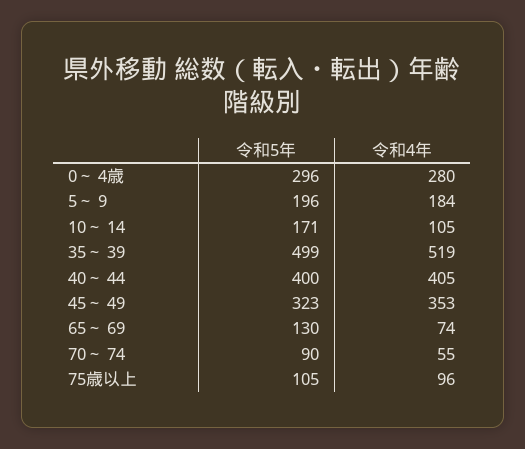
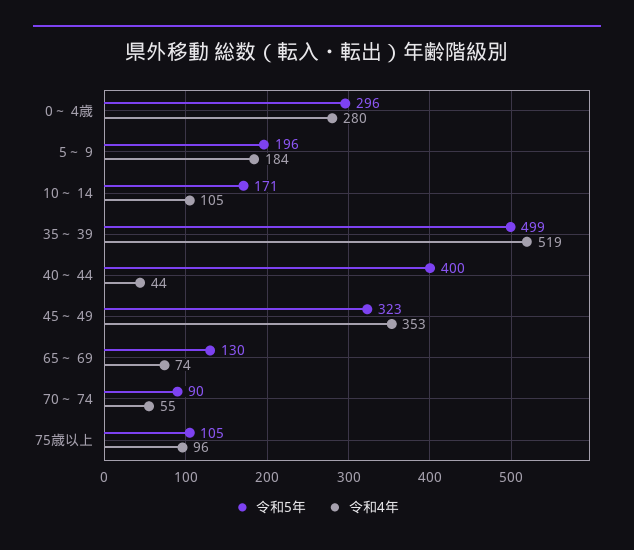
令和4年, 40～ 44: 405 -> 44

